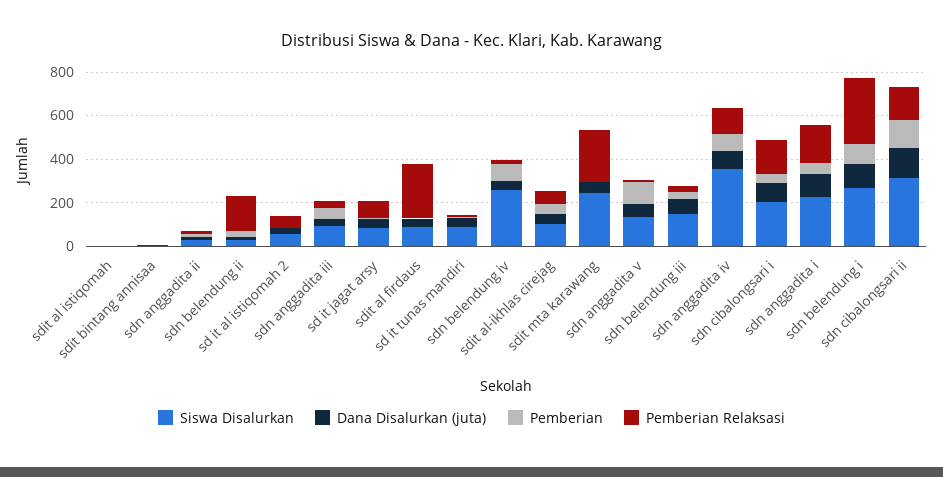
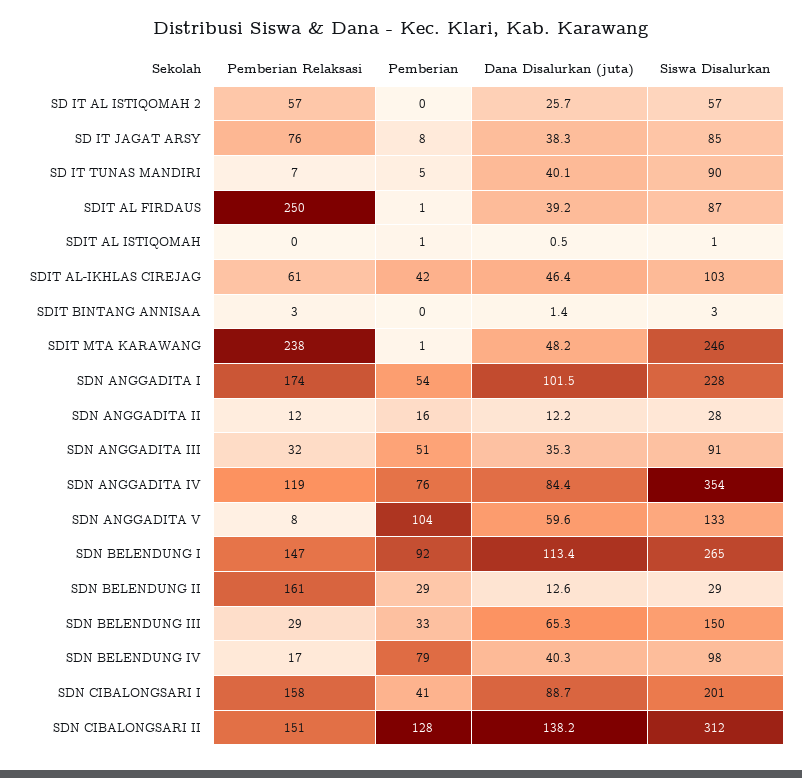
Siswa Disalurkan, sdn belendung iv: 250 -> 98
Pemberian Relaksasi, sdn belendung i: 300 -> 147

